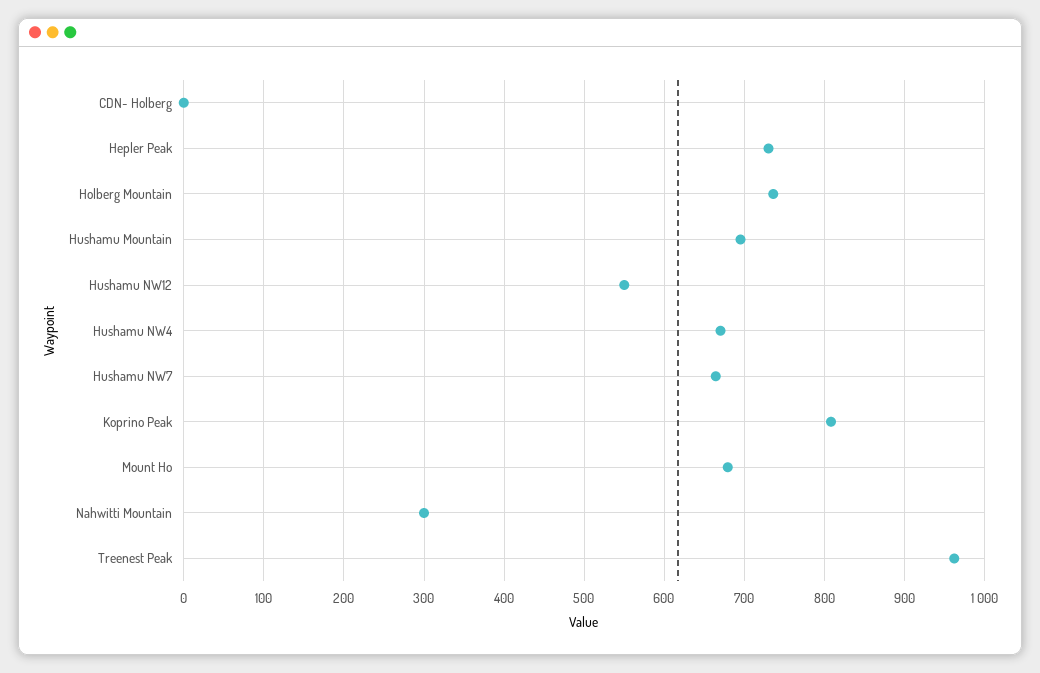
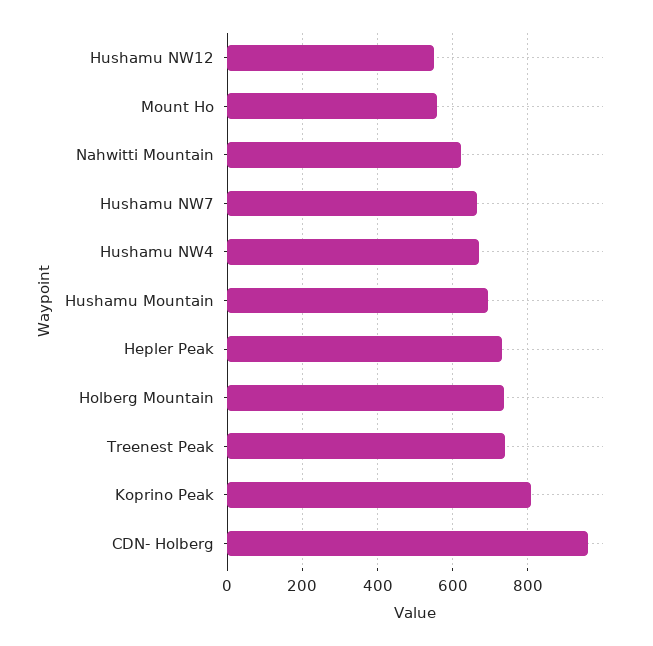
CDN- Holberg: 0 -> 960
Mount Ho: 680 -> 560
Nahwitti Mountain: 300 -> 620
Treenest Peak: 960 -> 740

